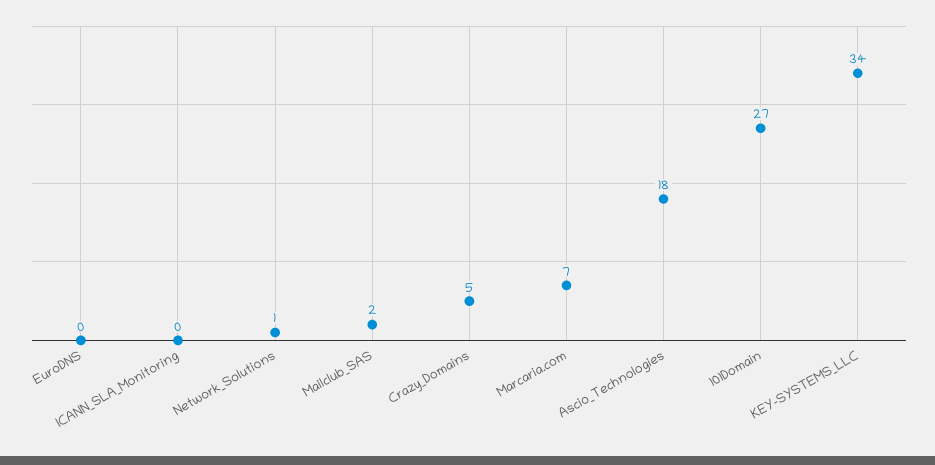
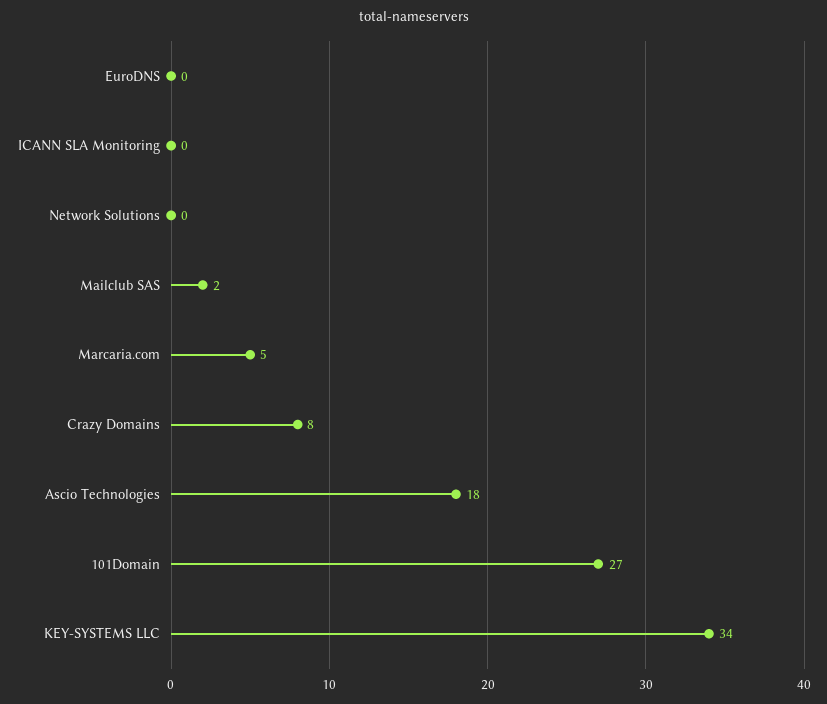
Network_Solutions: 1 -> 0
Crazy_Domains: 5 -> 8
Marcaria.com: 7 -> 5

